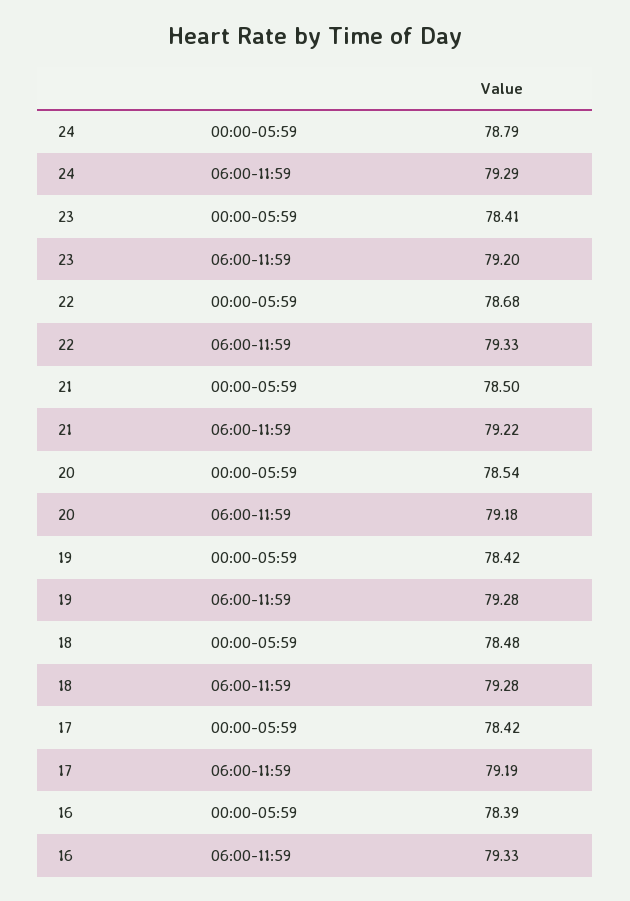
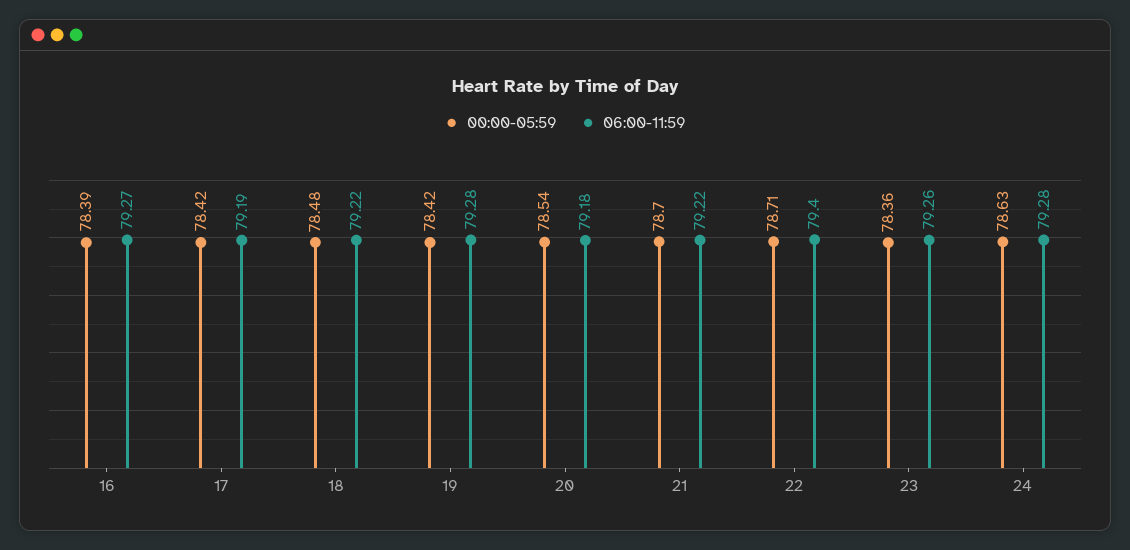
00:00-05:59, 24: 78.79 -> 78.63
06:00-11:59, 24: 79.29 -> 79.28
00:00-05:59, 23: 78.41 -> 78.36
06:00-11:59, 23: 79.2 -> 79.26
00:00-05:59, 22: 78.68 -> 78.71
06:00-11:59, 22: 79.33 -> 79.4
00:00-05:59, 21: 78.5 -> 78.7
06:00-11:59, 18: 79.28 -> 79.22
06:00-11:59, 16: 79.33 -> 79.27

